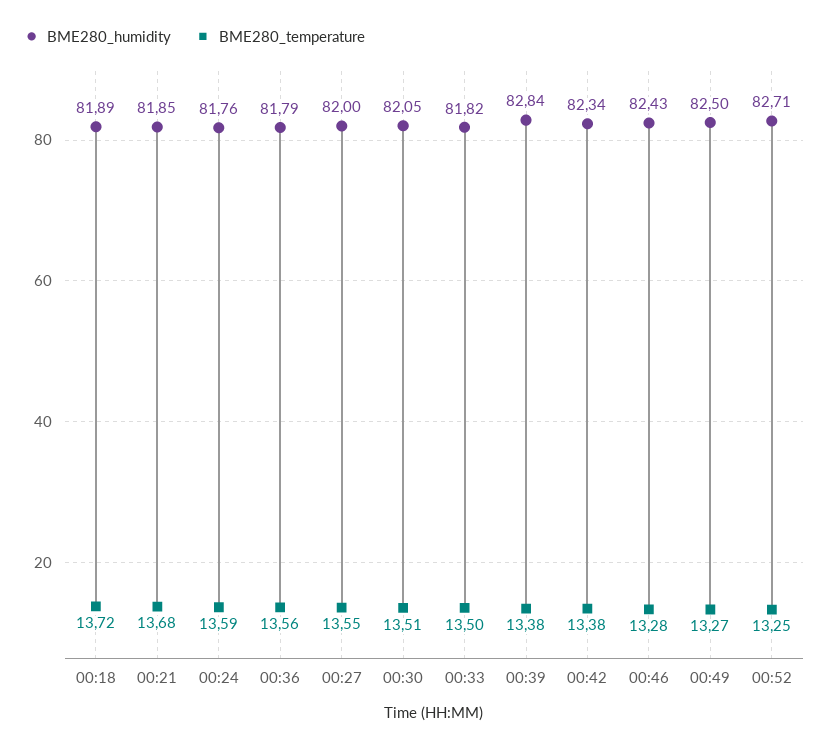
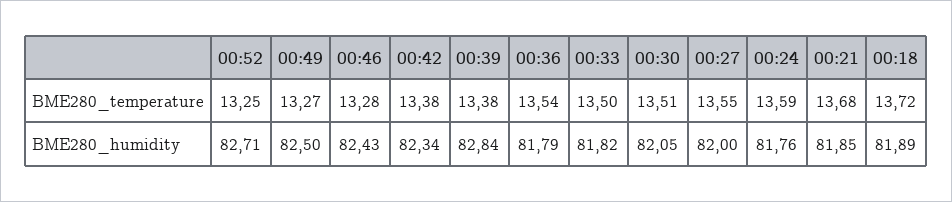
BME280_temperature, 00:36: 13.56 -> 13.54

